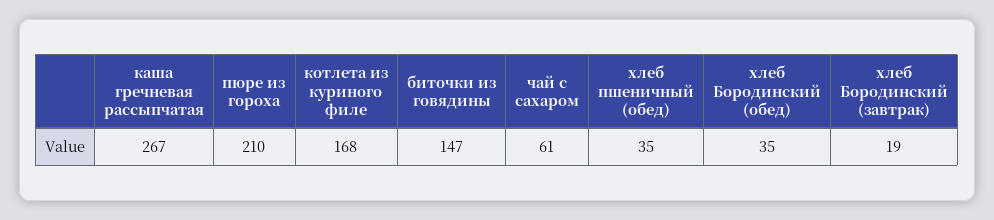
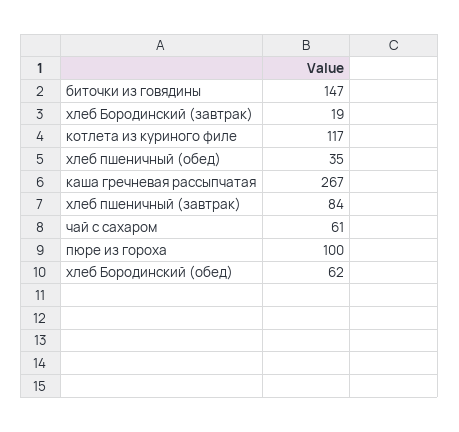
пюре из гороха: 210 -> 100
котлета из куриного филе: 168 -> 117
хлеб Бородинский (обед): 35 -> 62
хлеб пшеничный (завтрак): none -> 84

